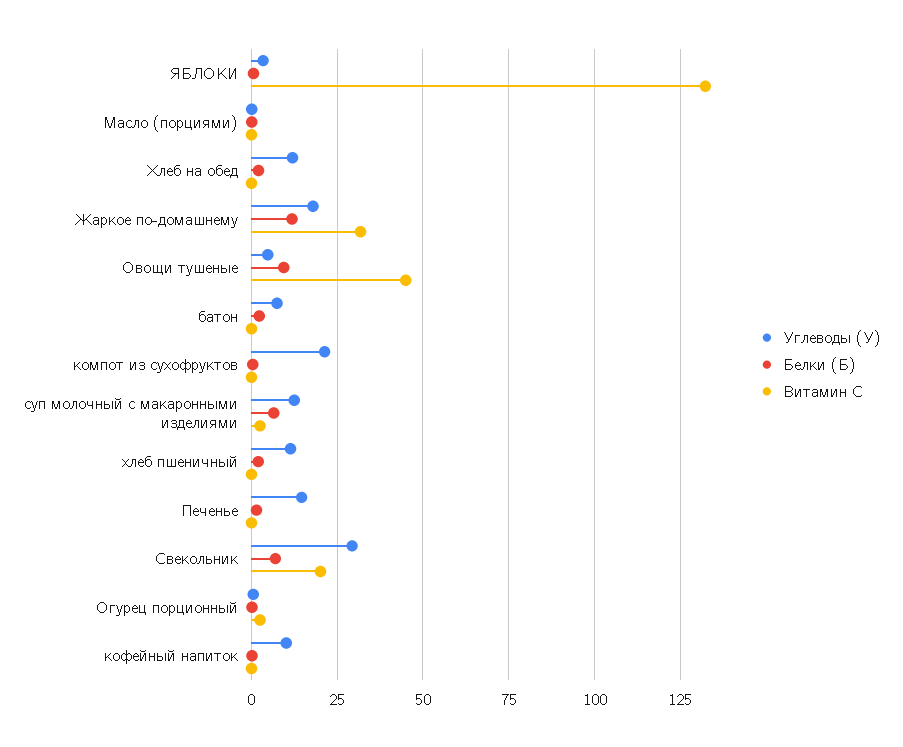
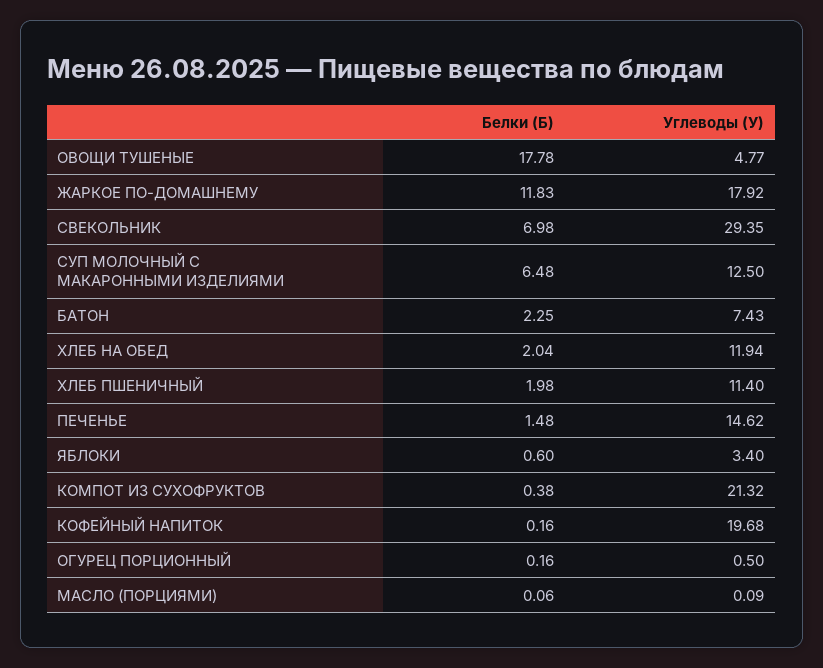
Витамин С, ЯБЛОКИ: 132.5 -> none
Витамин С, Масло (порциями): 0 -> none
Витамин С, Хлеб на обед: 0 -> none
Витамин С, Жаркое по-домашнему: 32.5 -> none
Белки (Б), Овощи тушеные: 10 -> 17.78
Витамин С, Овощи тушеные: 45 -> none
Витамин С, батон: 0 -> none
Витамин С, компот из сухофруктов: 0 -> none
Витамин С, суп молочный с макаронными изделиями: 2.5 -> none
Витамин С, хлеб пшеничный: 0 -> none
Витамин С, Печенье: 0 -> none
Витамин С, Свекольник: 20 -> none
Витамин С, Огурец порционный: 2.5 -> none
Углеводы (У), кофейный напиток: 10 -> 19.68
Витамин С, кофейный напиток: 0 -> none

